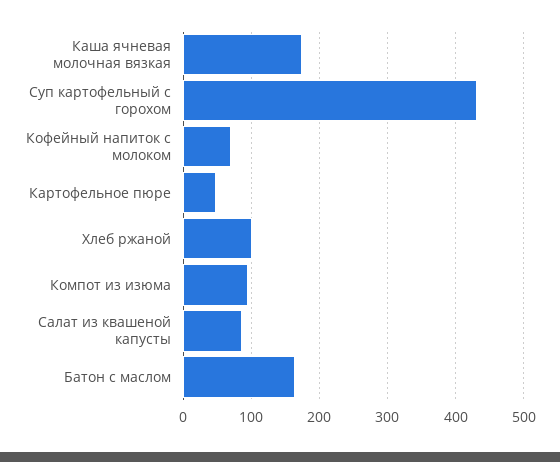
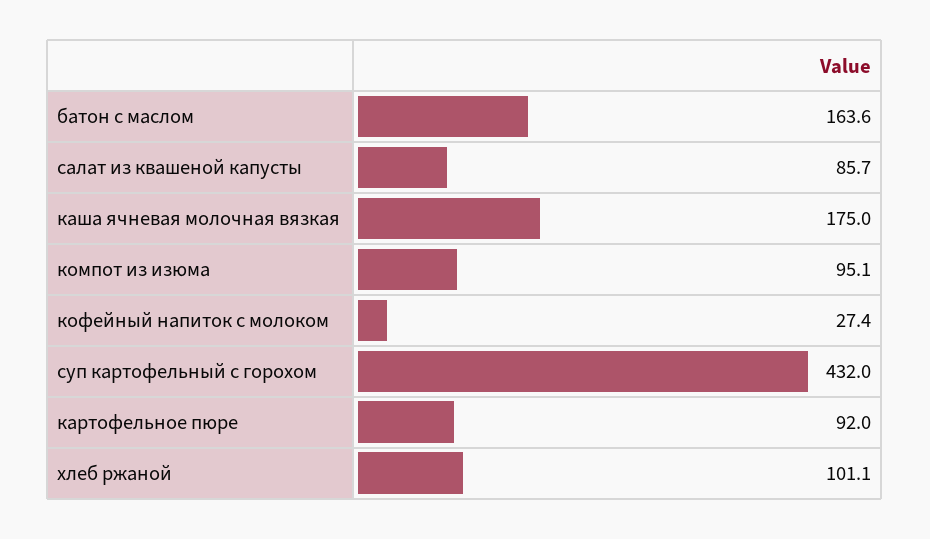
Кофейный напиток с молоком: 70 -> 27.4
Картофельное пюре: 50 -> 92

